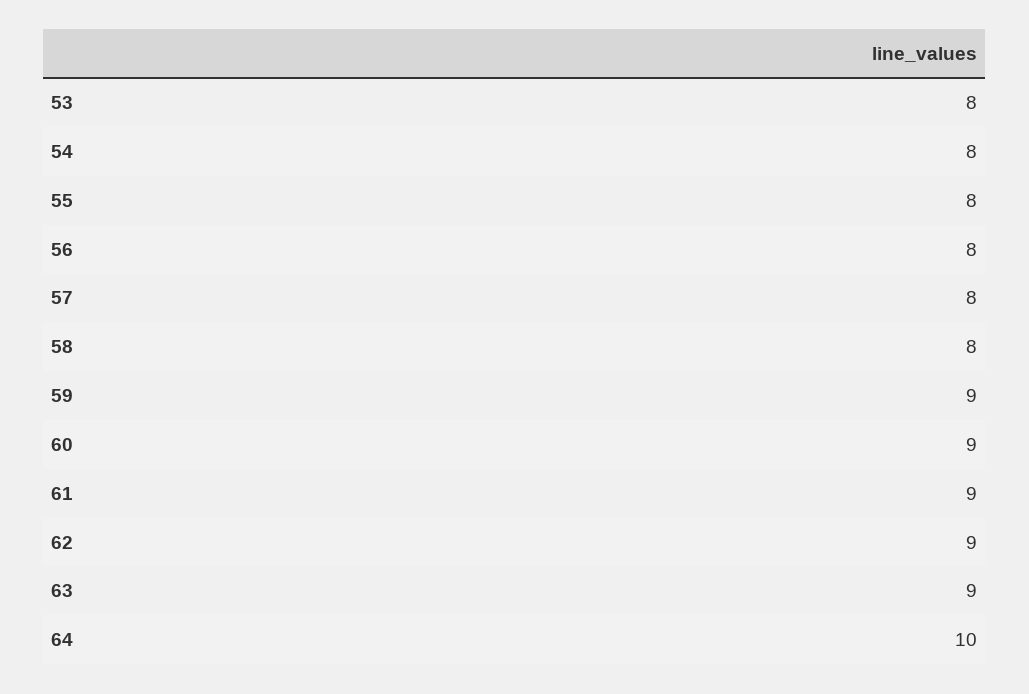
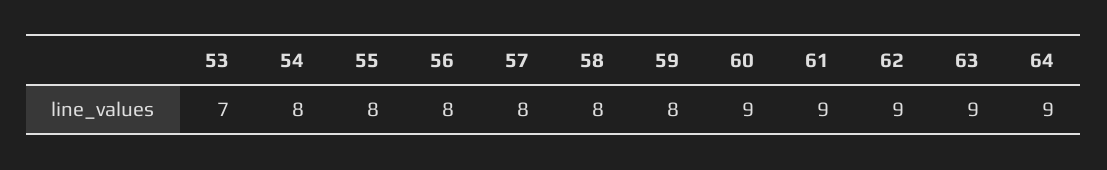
53: 8 -> 7
59: 9 -> 8
64: 10 -> 9

